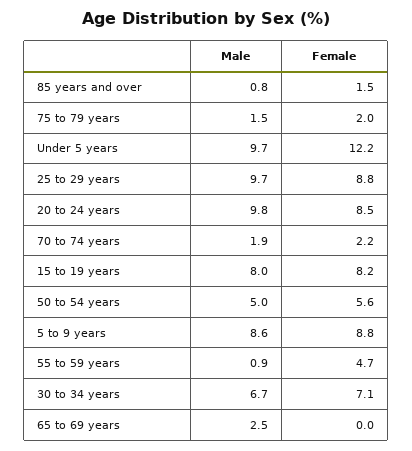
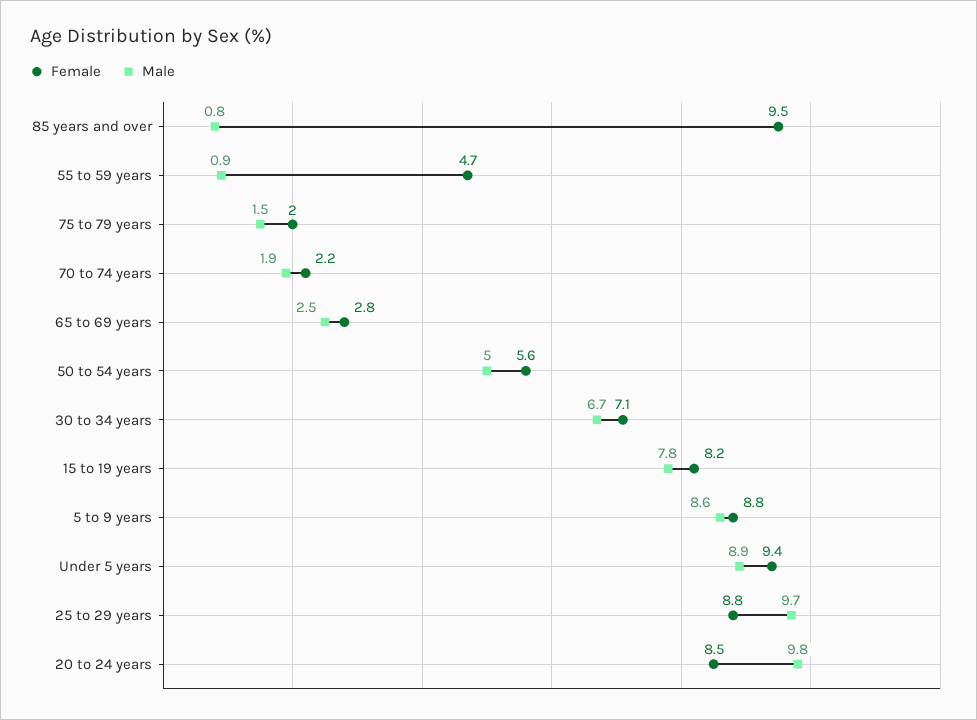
Female, 85 years and over: 1.5 -> 9.5
Male, Under 5 years: 9.7 -> 8.9
Female, Under 5 years: 12.2 -> 9.4
Male, 15 to 19 years: 8 -> 7.8
Female, 65 to 69 years: 0 -> 2.8

